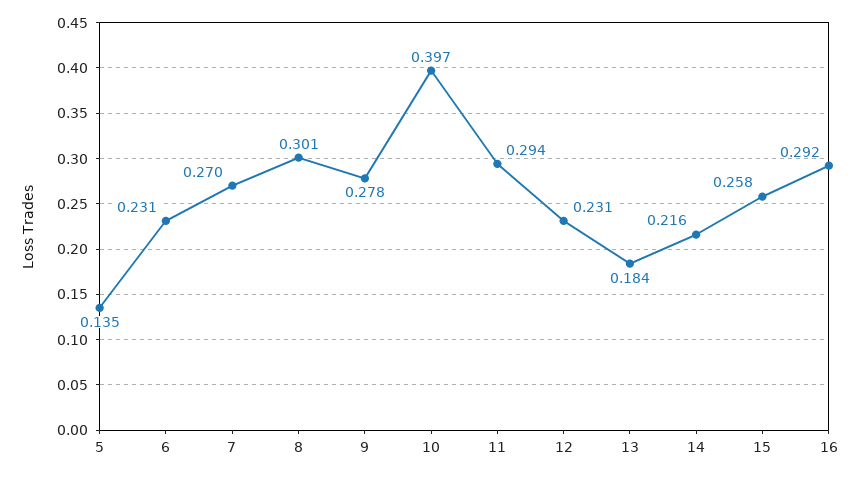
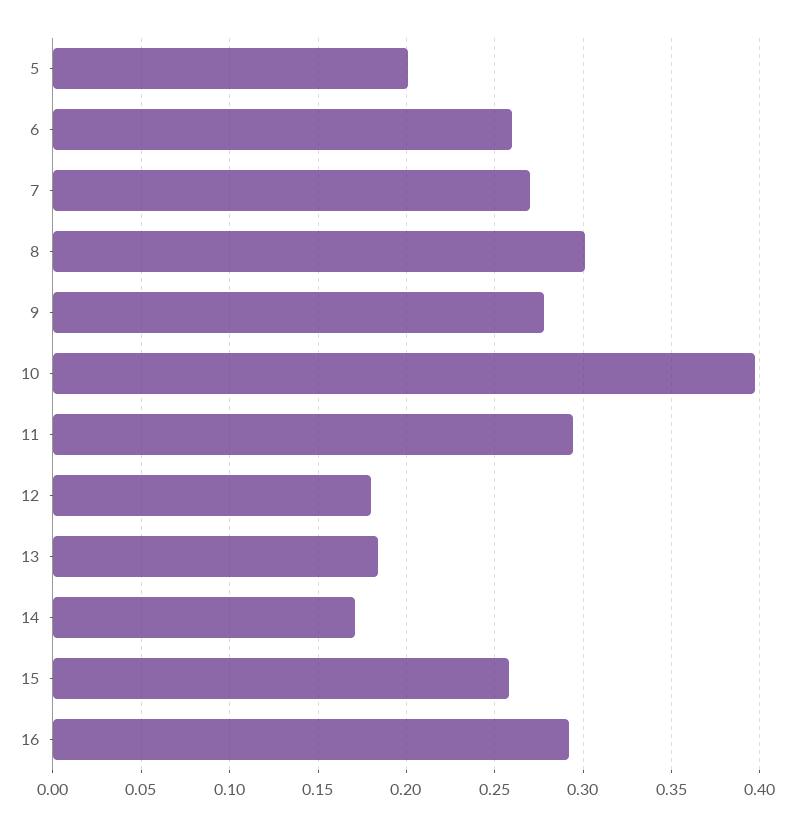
5: 0.135 -> 0.2
6: 0.231 -> 0.26
12: 0.231 -> 0.18
14: 0.216 -> 0.17

